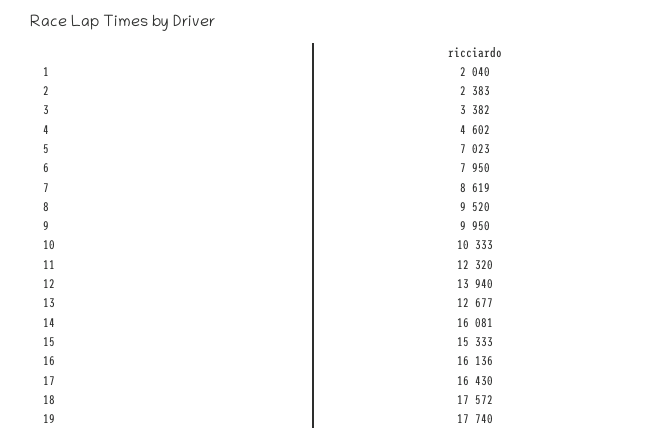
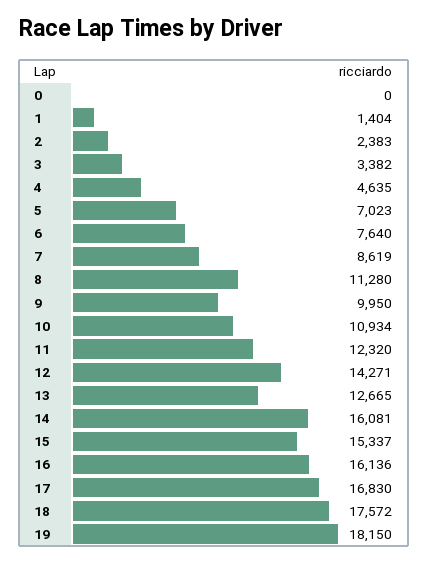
1: 2040 -> 1404
4: 4602 -> 4635
6: 7950 -> 7640
8: 9520 -> 11280
10: 10333 -> 10934
12: 13940 -> 14271
13: 12677 -> 12665
15: 15333 -> 15337
17: 16430 -> 16830
19: 17740 -> 18150
0: none -> 0

